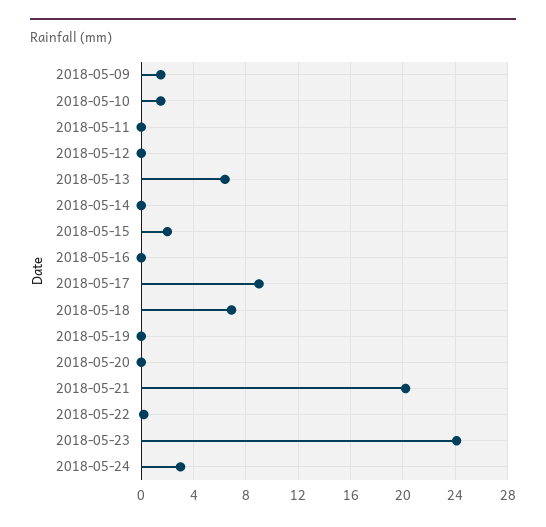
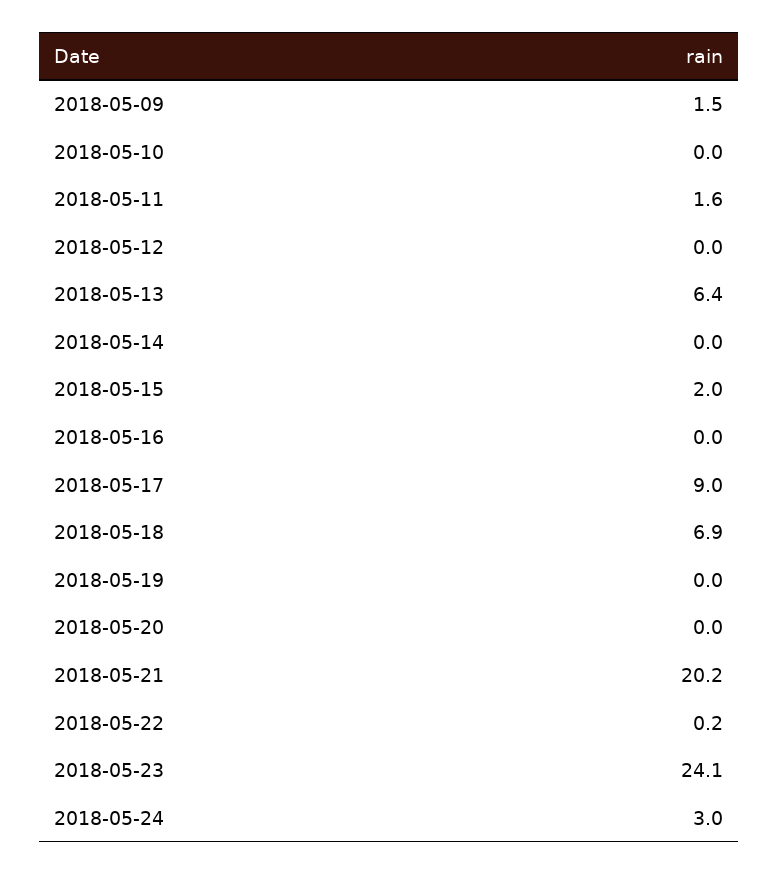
2018-05-10: 1.5 -> 0
2018-05-11: 0 -> 1.6

